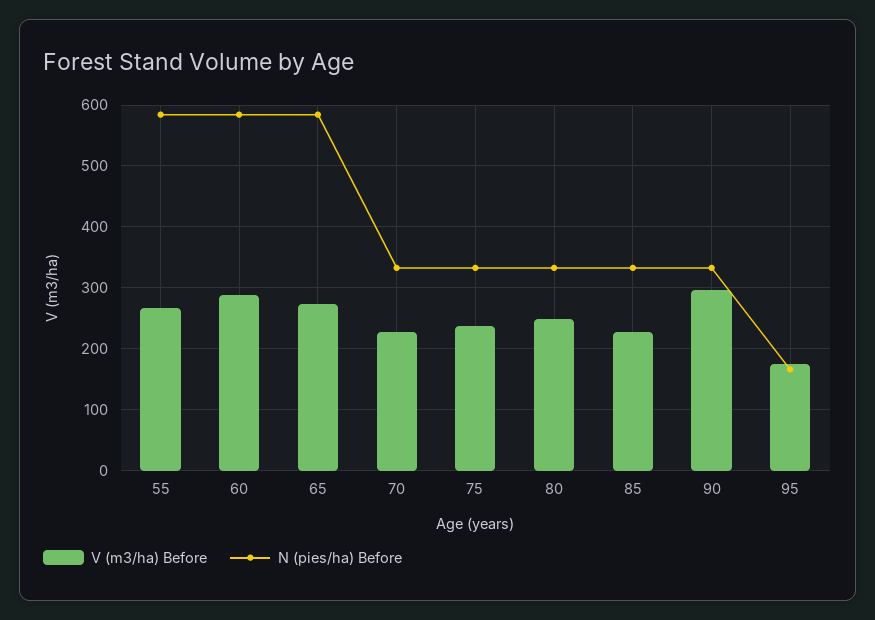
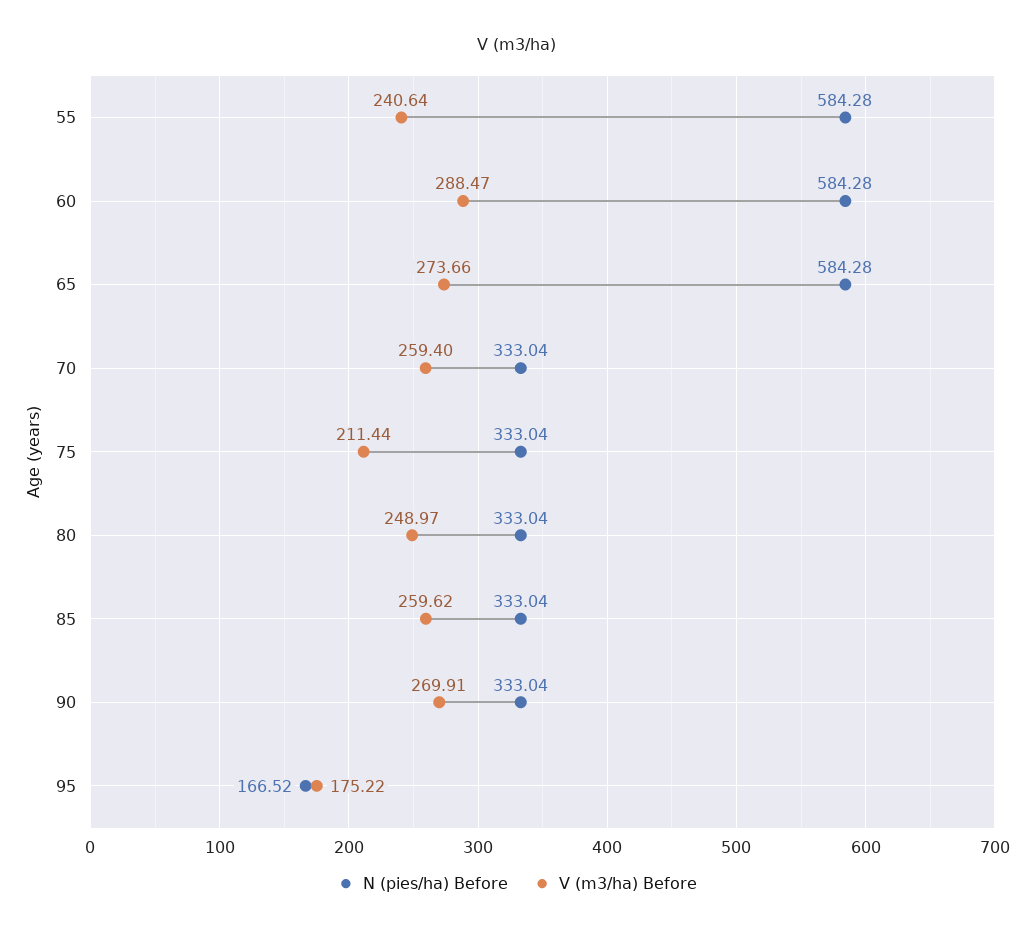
V (m3/ha) Before, 55: 270 -> 240.64
V (m3/ha) Before, 70: 230 -> 259.4
V (m3/ha) Before, 75: 240 -> 211.44
V (m3/ha) Before, 85: 230 -> 259.62
V (m3/ha) Before, 90: 300 -> 269.91

